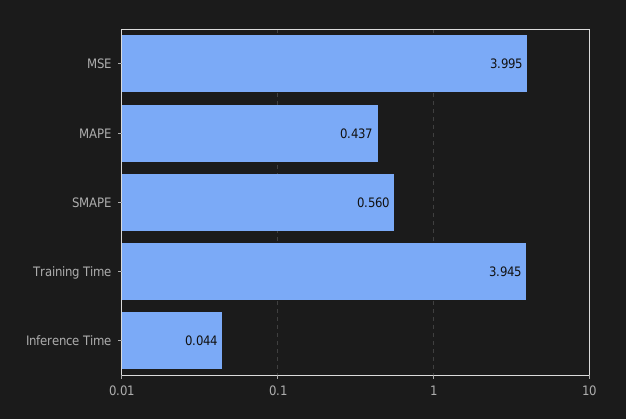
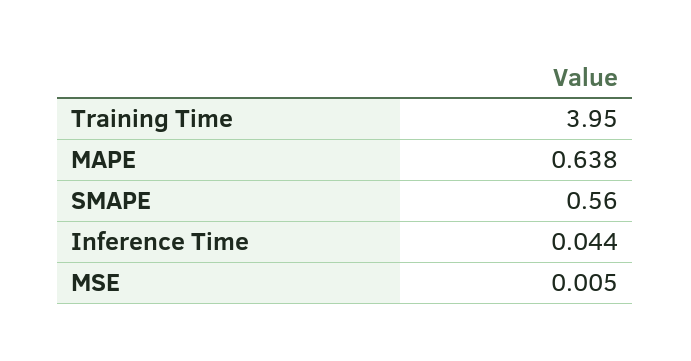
MSE: 3.995 -> 0.005
MAPE: 0.437 -> 0.638
Training Time: 3.945 -> 3.95

